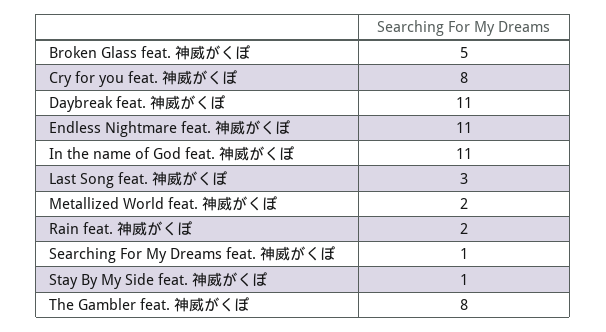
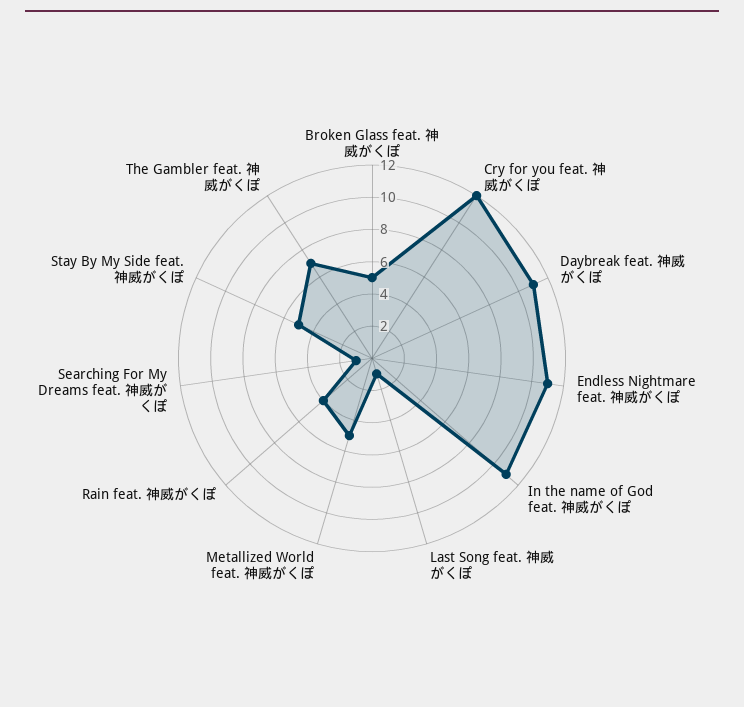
Cry for you feat. 神威がくぽ: 8 -> 12
Last Song feat. 神威がくぽ: 3 -> 1
Metallized World feat. 神威がくぽ: 2 -> 5
Rain feat. 神威がくぽ: 2 -> 4
Stay By My Side feat. 神威がくぽ: 1 -> 5
The Gambler feat. 神威がくぽ: 8 -> 7

